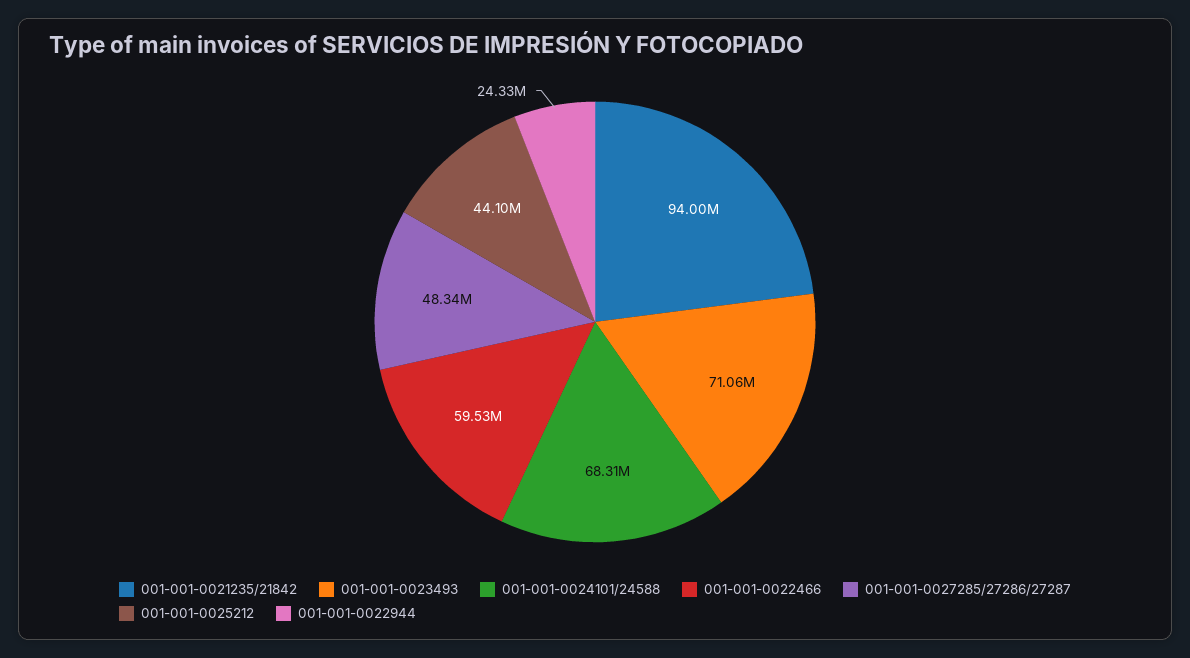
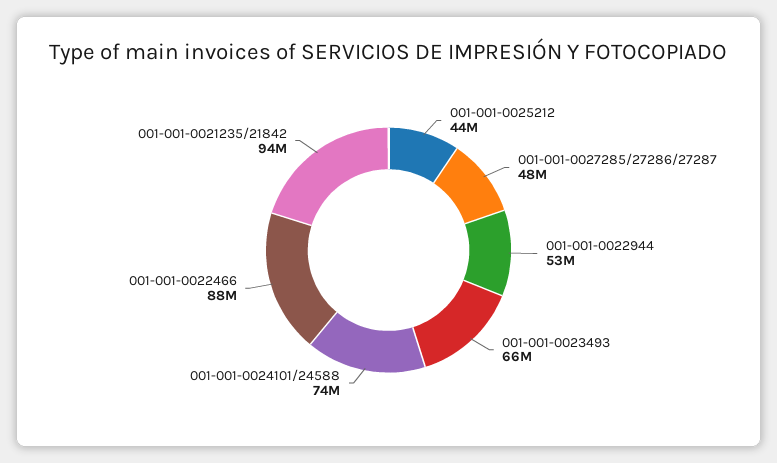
001-001-0023493: 71060000 -> 66000000
001-001-0024101/24588: 68310000 -> 74000000
001-001-0022466: 59530000 -> 88000000
001-001-0022944: 24330000 -> 53000000

